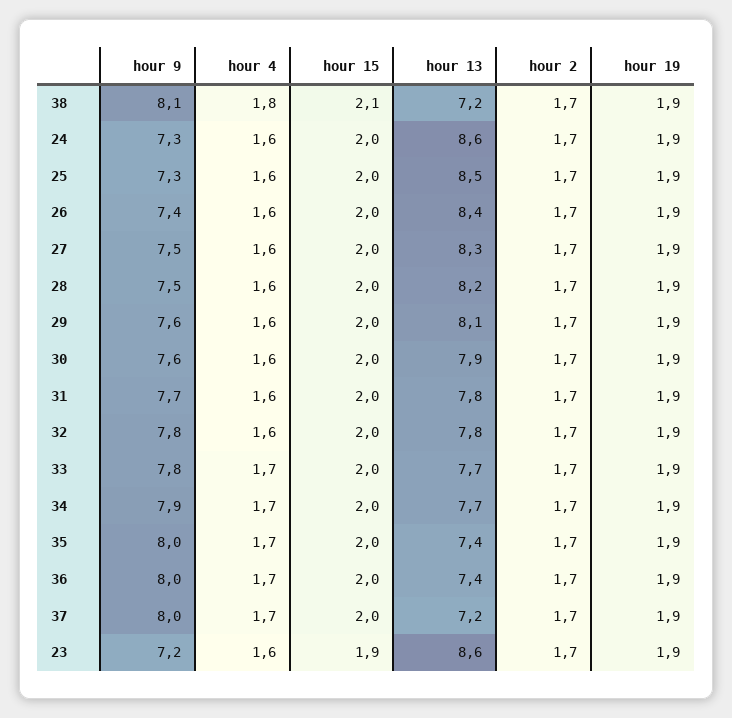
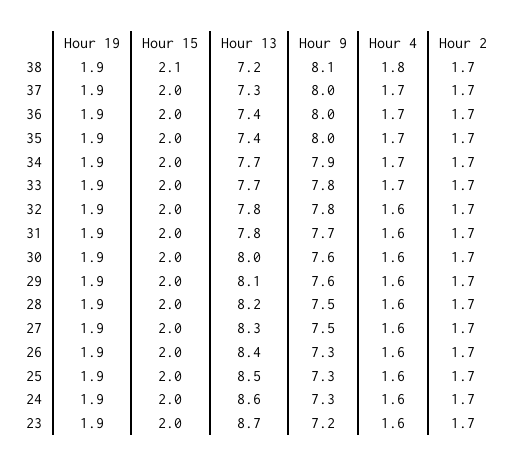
hour 9, 26: 7.4 -> 7.3
hour 13, 30: 7.9 -> 8
hour 13, 37: 7.2 -> 7.3
hour 15, 23: 1.9 -> 2
hour 13, 23: 8.6 -> 8.7

